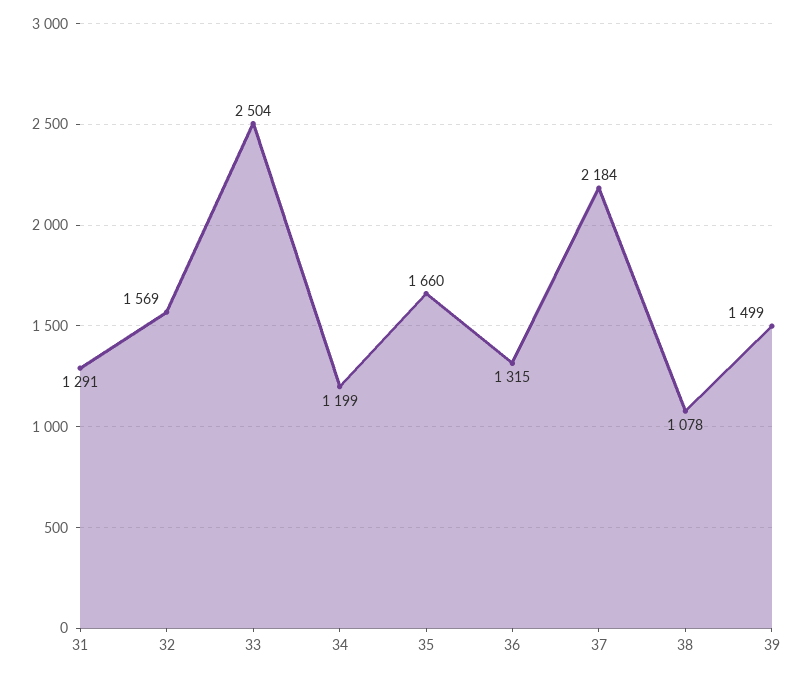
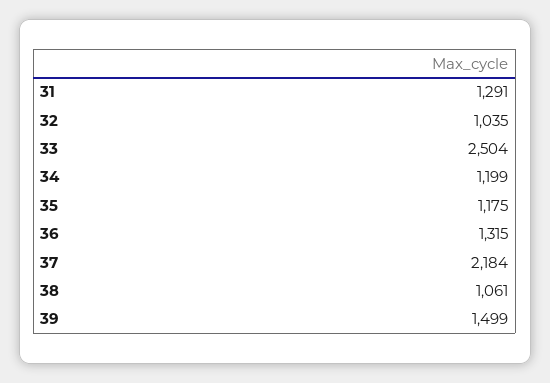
32: 1569 -> 1035
35: 1660 -> 1175
38: 1078 -> 1061

